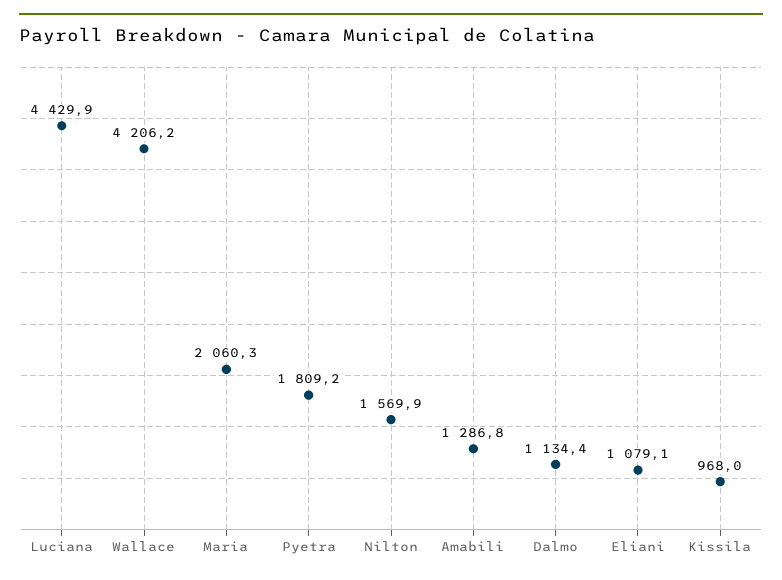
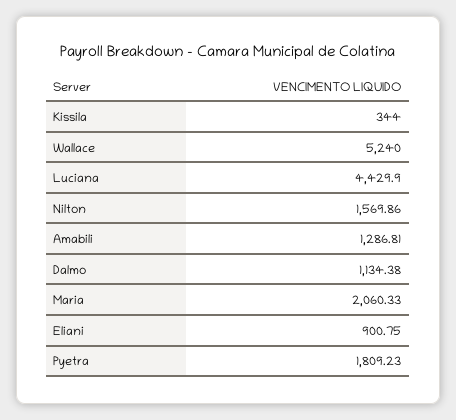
Wallace: 4206.2 -> 5240
Eliani: 1079.1 -> 900.75
Kissila: 968 -> 344

